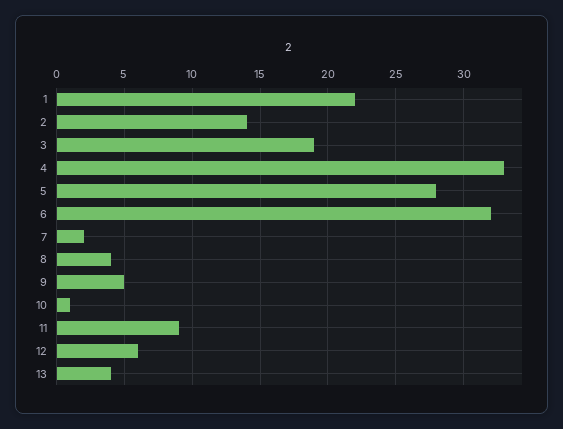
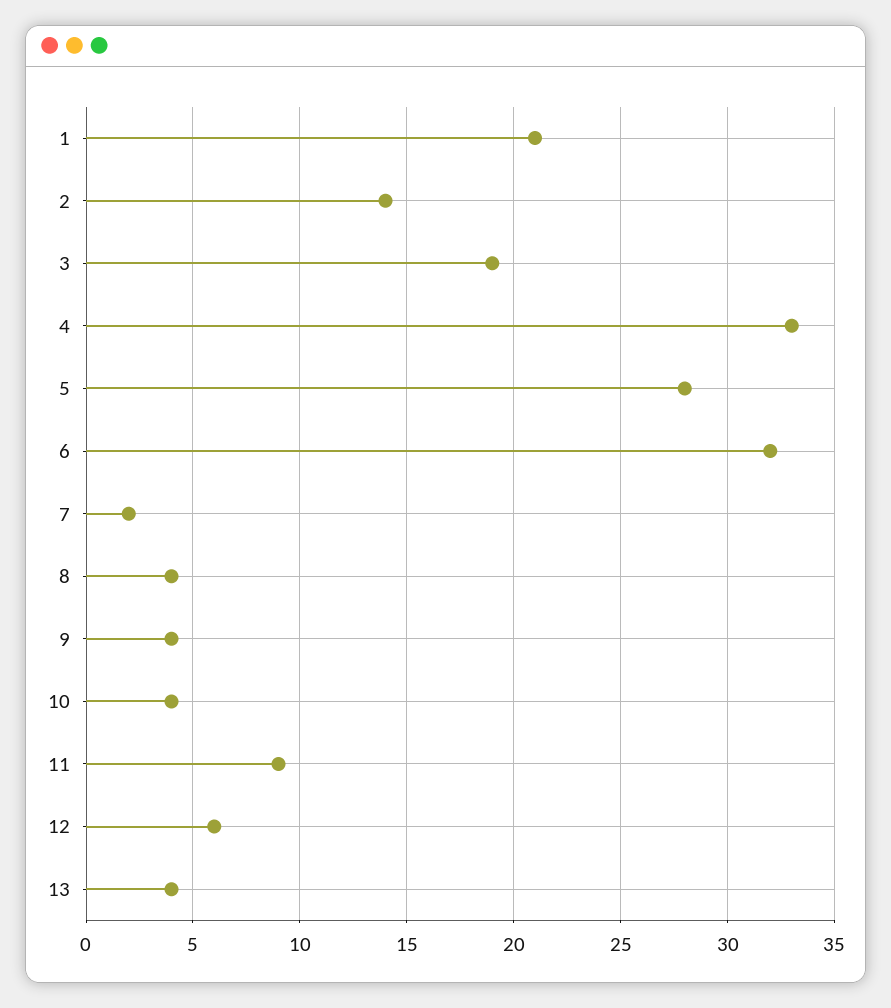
1: 22 -> 21
9: 5 -> 4
10: 1 -> 4

